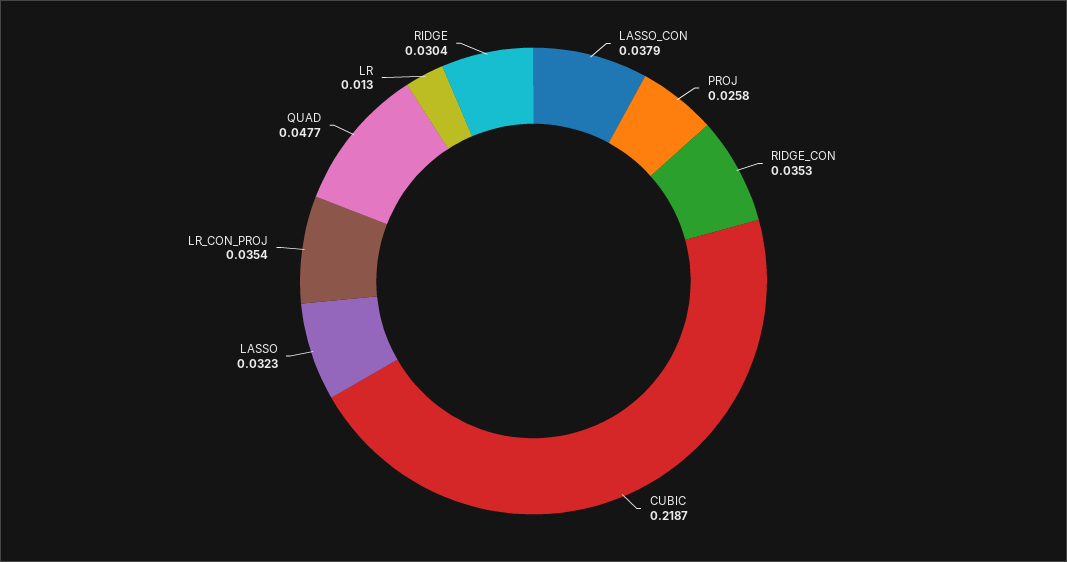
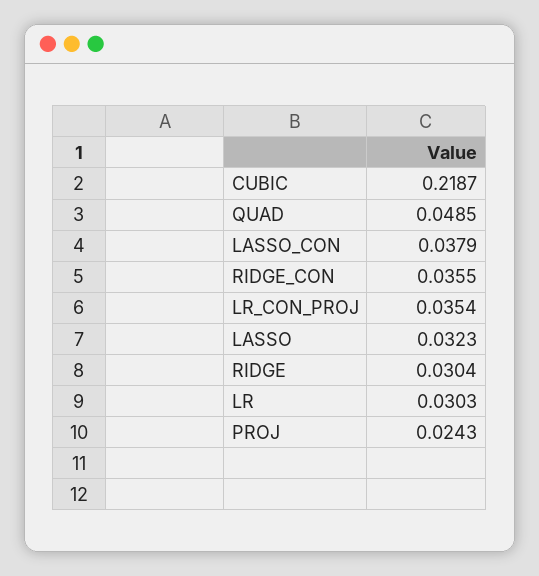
PROJ: 0.0258 -> 0.0243
RIDGE_CON: 0.0353 -> 0.0355
QUAD: 0.0477 -> 0.0485
LR: 0.013 -> 0.0303

